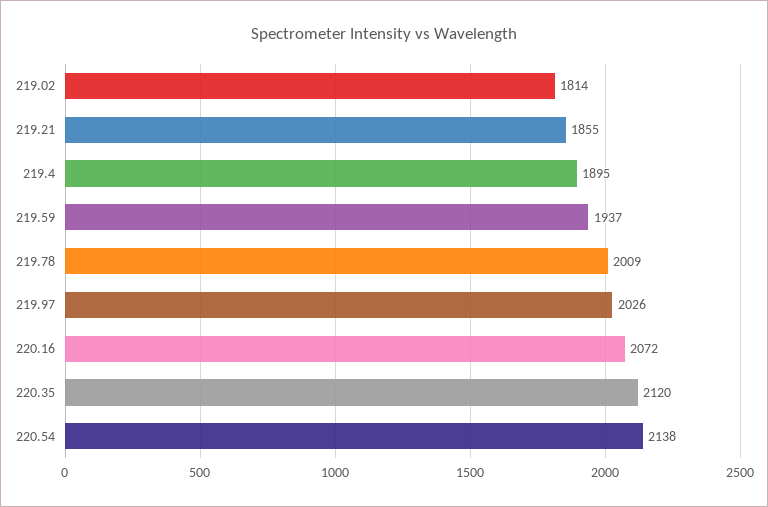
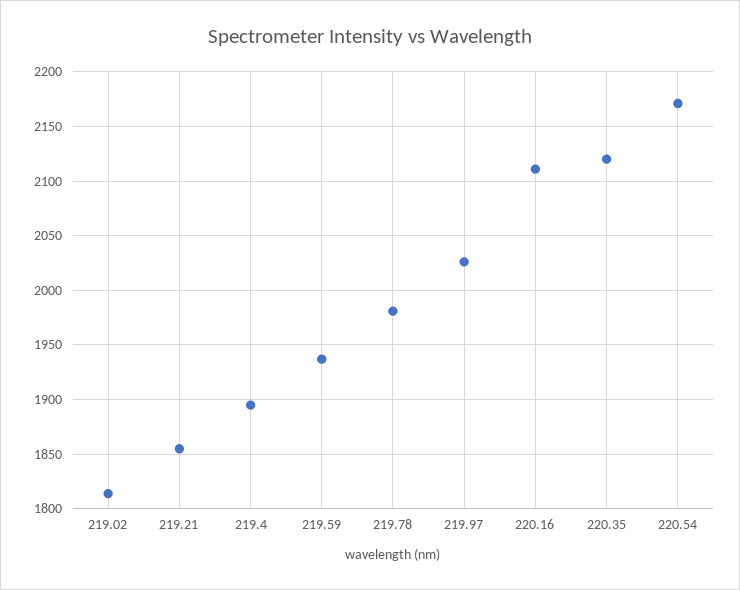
219.78: 2009 -> 1980
220.16: 2072 -> 2110
220.54: 2138 -> 2170

